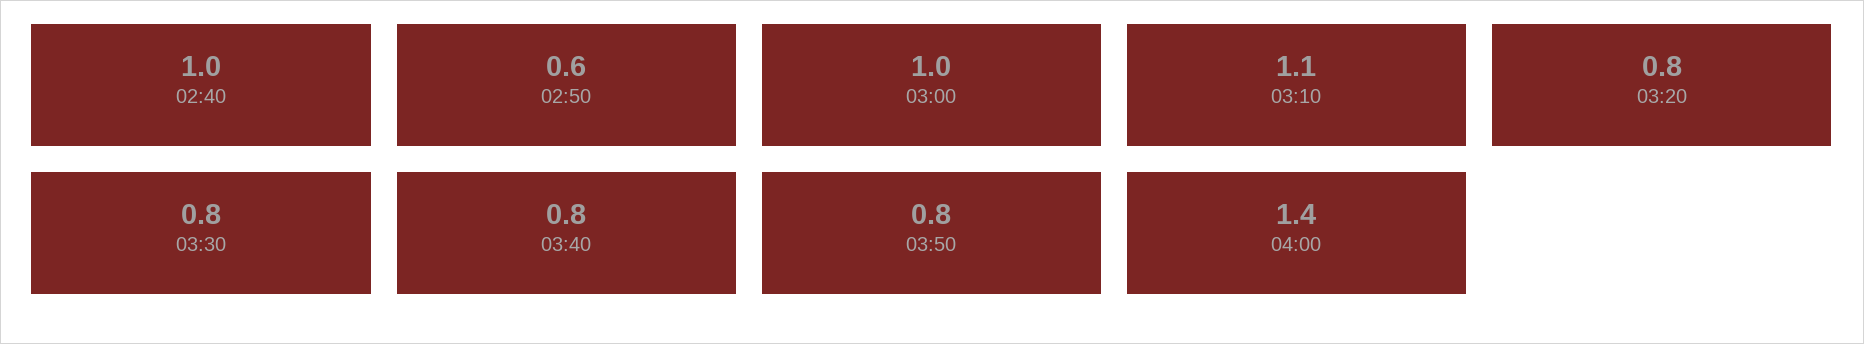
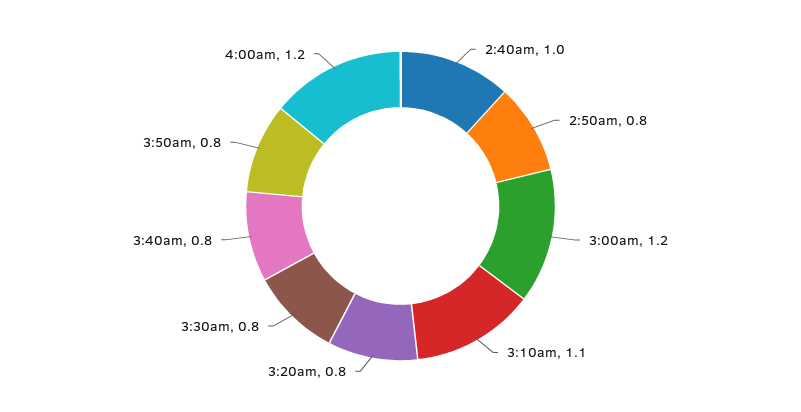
02:50: 0.6 -> 0.8
03:00: 1 -> 1.2
04:00: 1.4 -> 1.2

